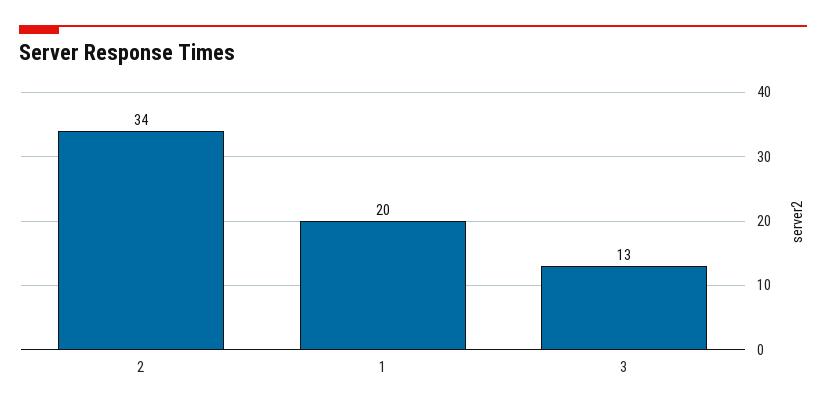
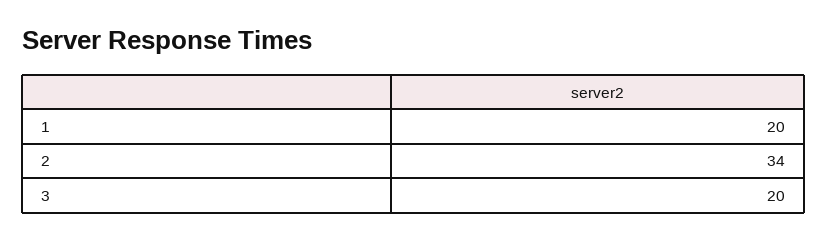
3: 13 -> 20

